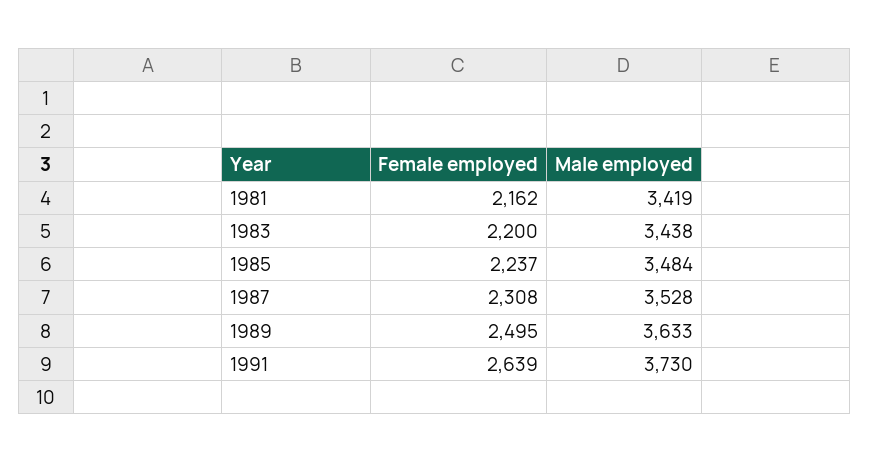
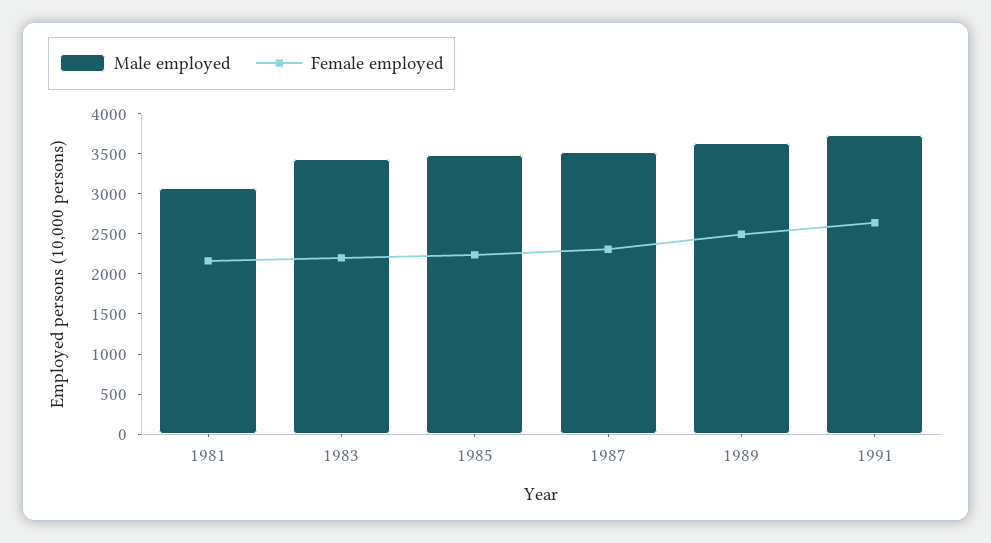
Male employed, 1981: 3419 -> 3100

